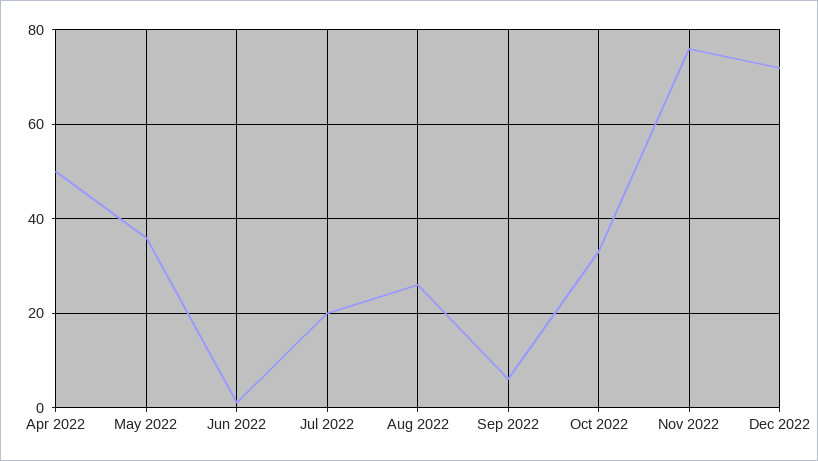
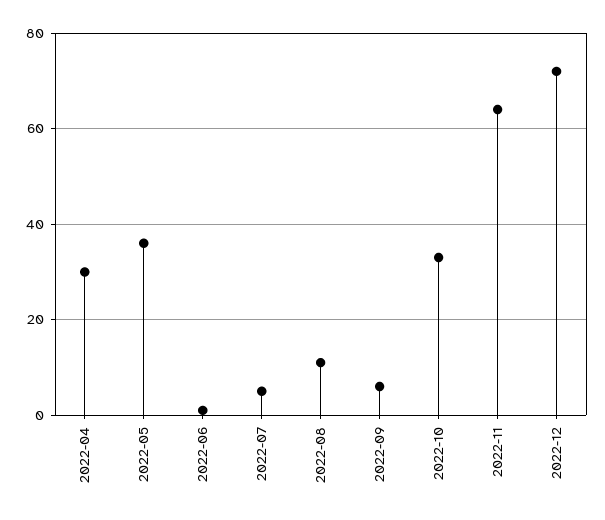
Apr 2022: 50 -> 30
Jul 2022: 20 -> 5
Aug 2022: 25 -> 10
Nov 2022: 75 -> 65

